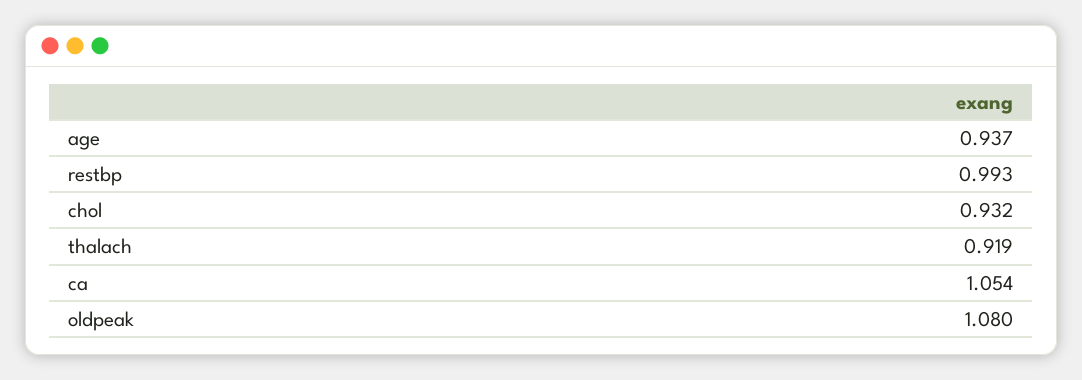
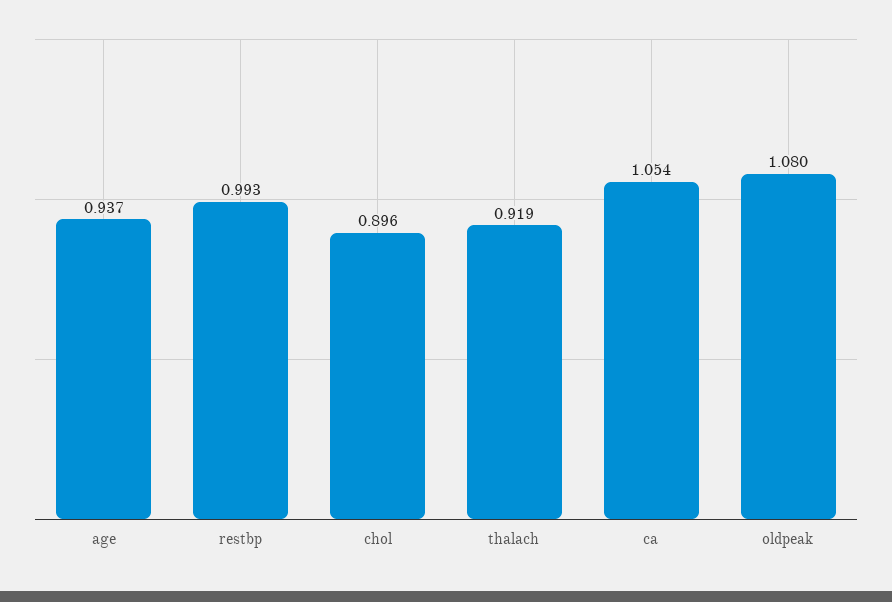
chol: 0.932 -> 0.896

